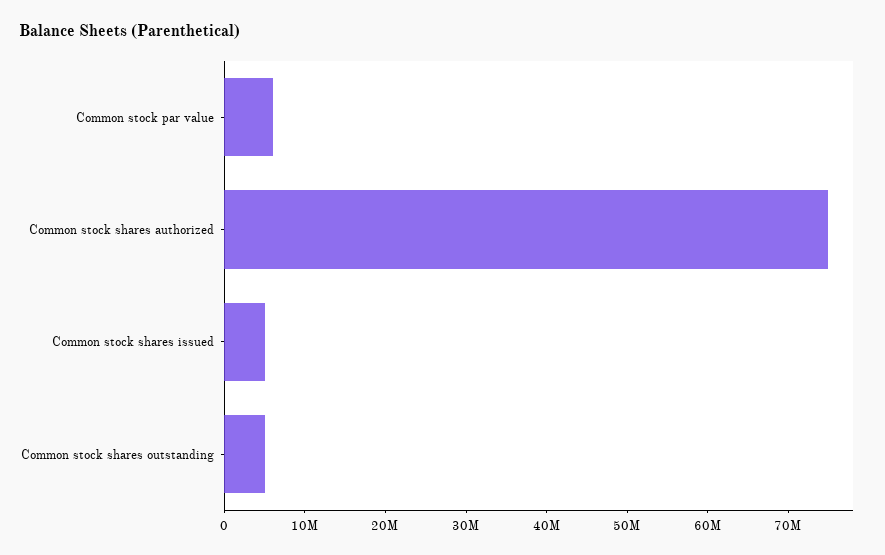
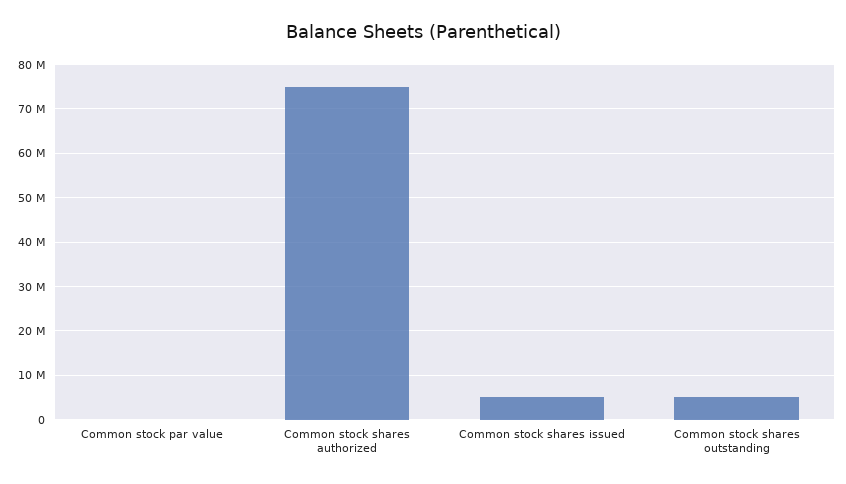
Common stock par value: 6000000 -> 0

